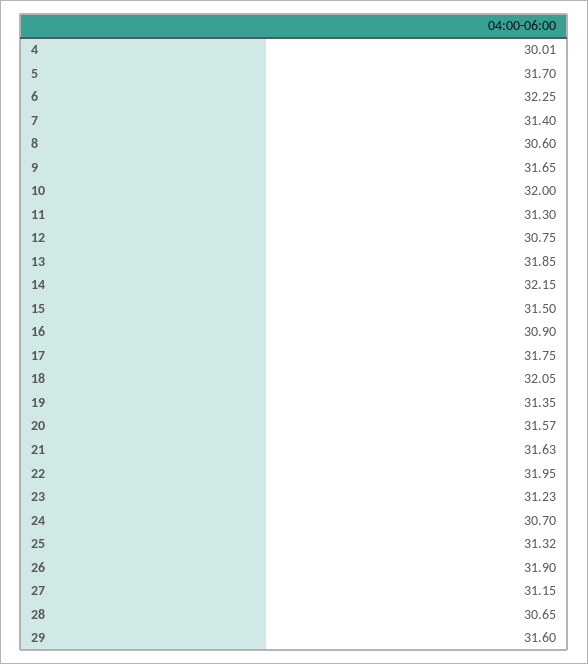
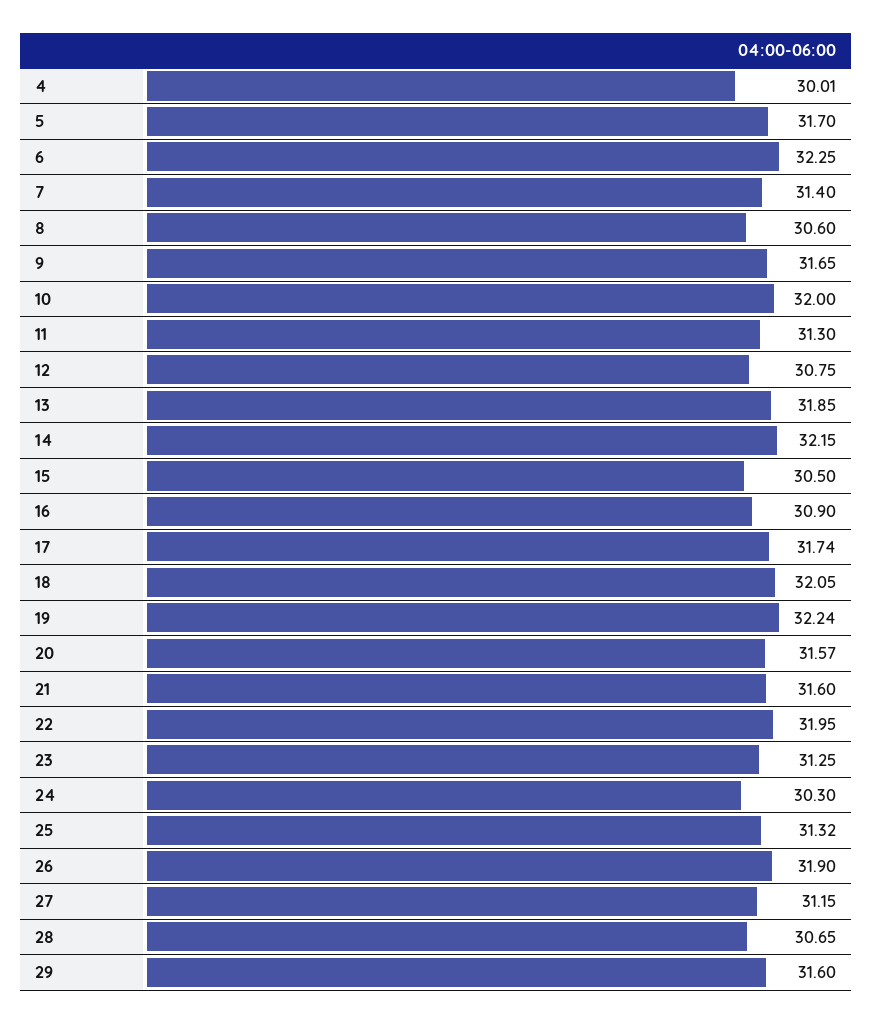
15: 31.5 -> 30.5
17: 31.75 -> 31.74
19: 31.35 -> 32.24
21: 31.63 -> 31.6
23: 31.23 -> 31.25
24: 30.7 -> 30.3

